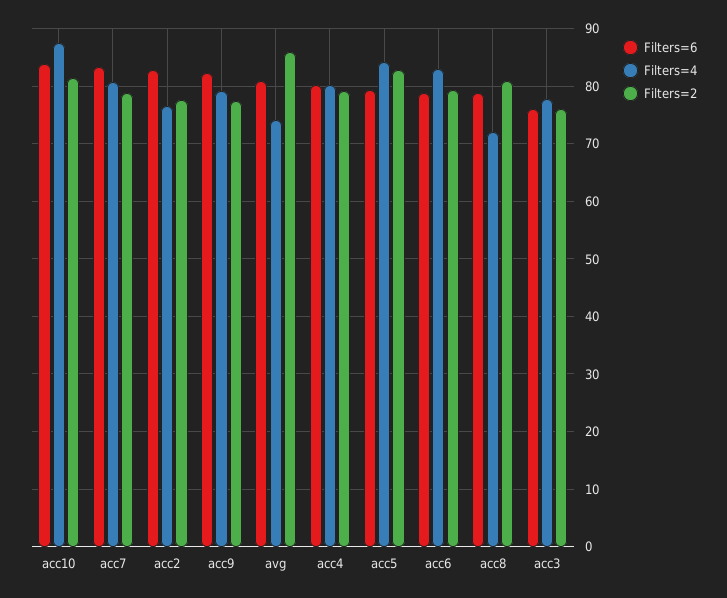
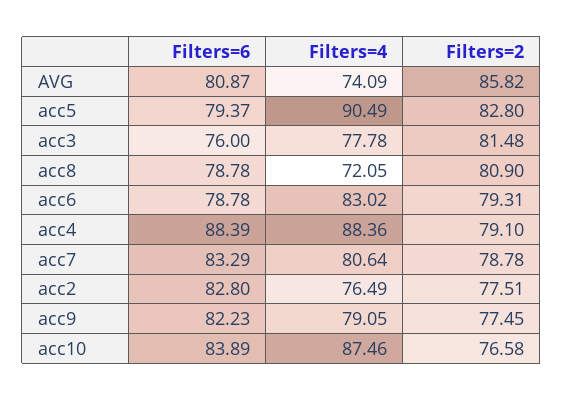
Filters=2, acc10: 82 -> 76.58
Filters=6, acc4: 80 -> 88.39
Filters=4, acc4: 80 -> 88.36
Filters=4, acc5: 84 -> 90.49
Filters=2, acc3: 76 -> 81.48

